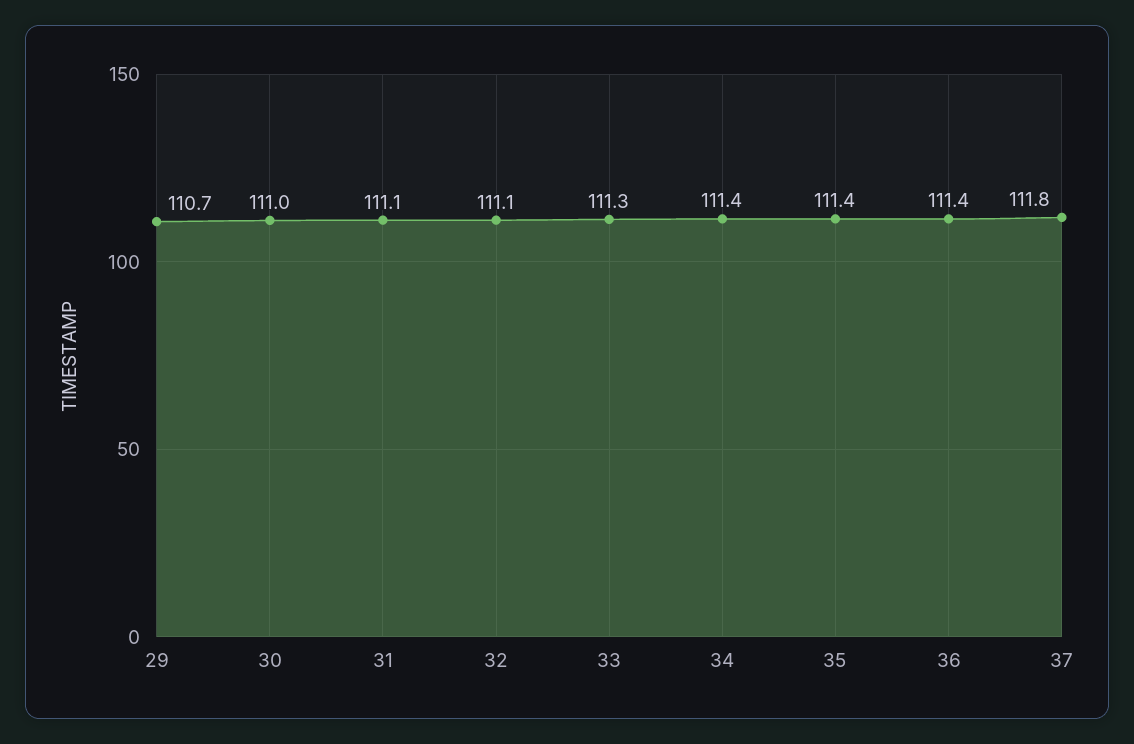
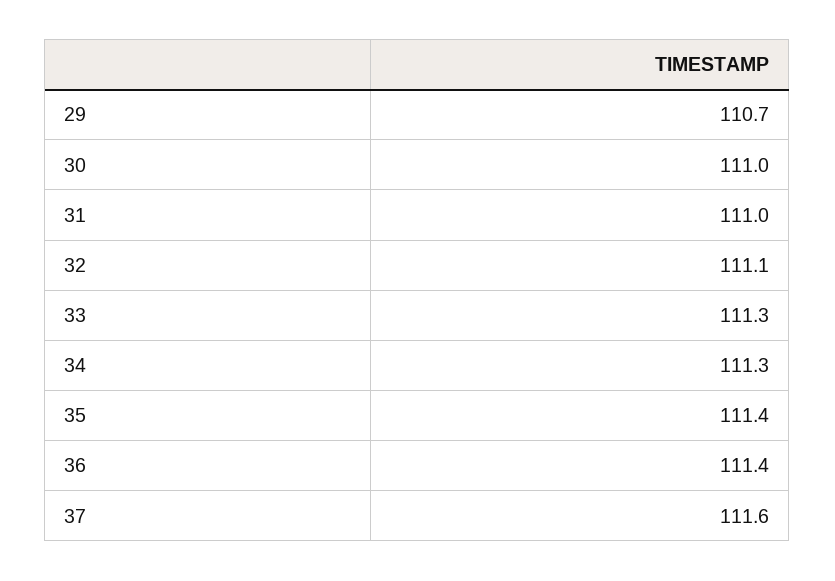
31: 111.1 -> 111
34: 111.4 -> 111.3
37: 111.8 -> 111.6

